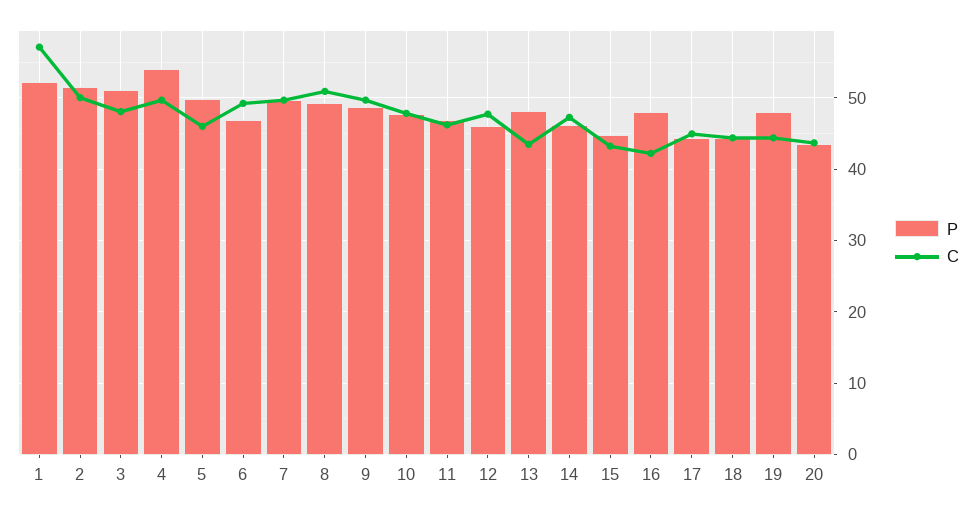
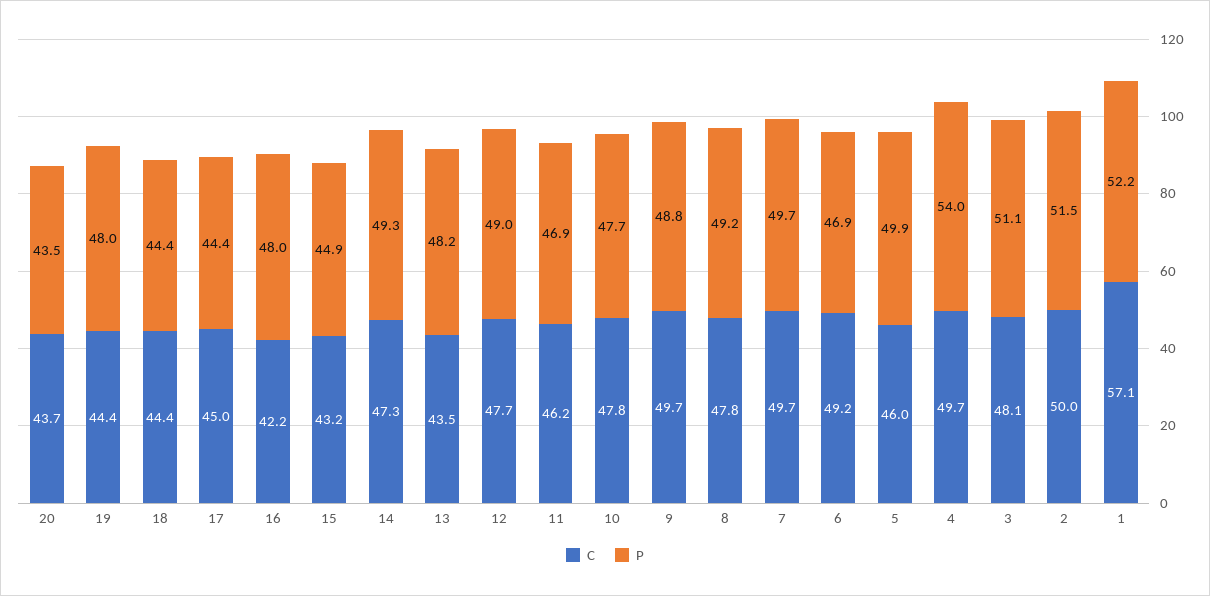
C, 8: 51 -> 47.8
P, 12: 46 -> 49
P, 14: 46 -> 49.3

